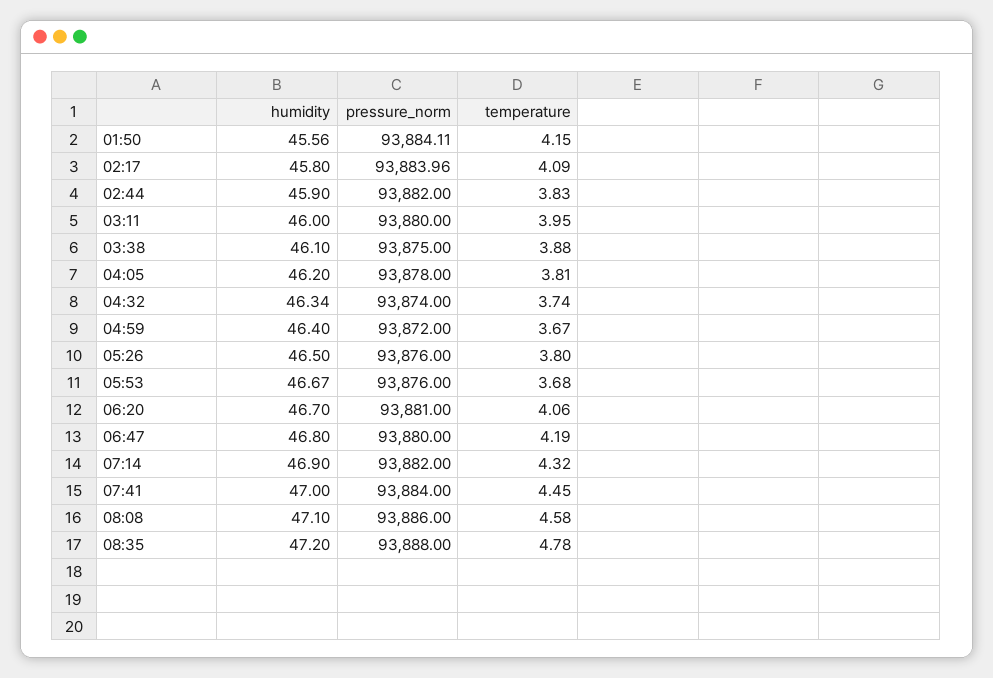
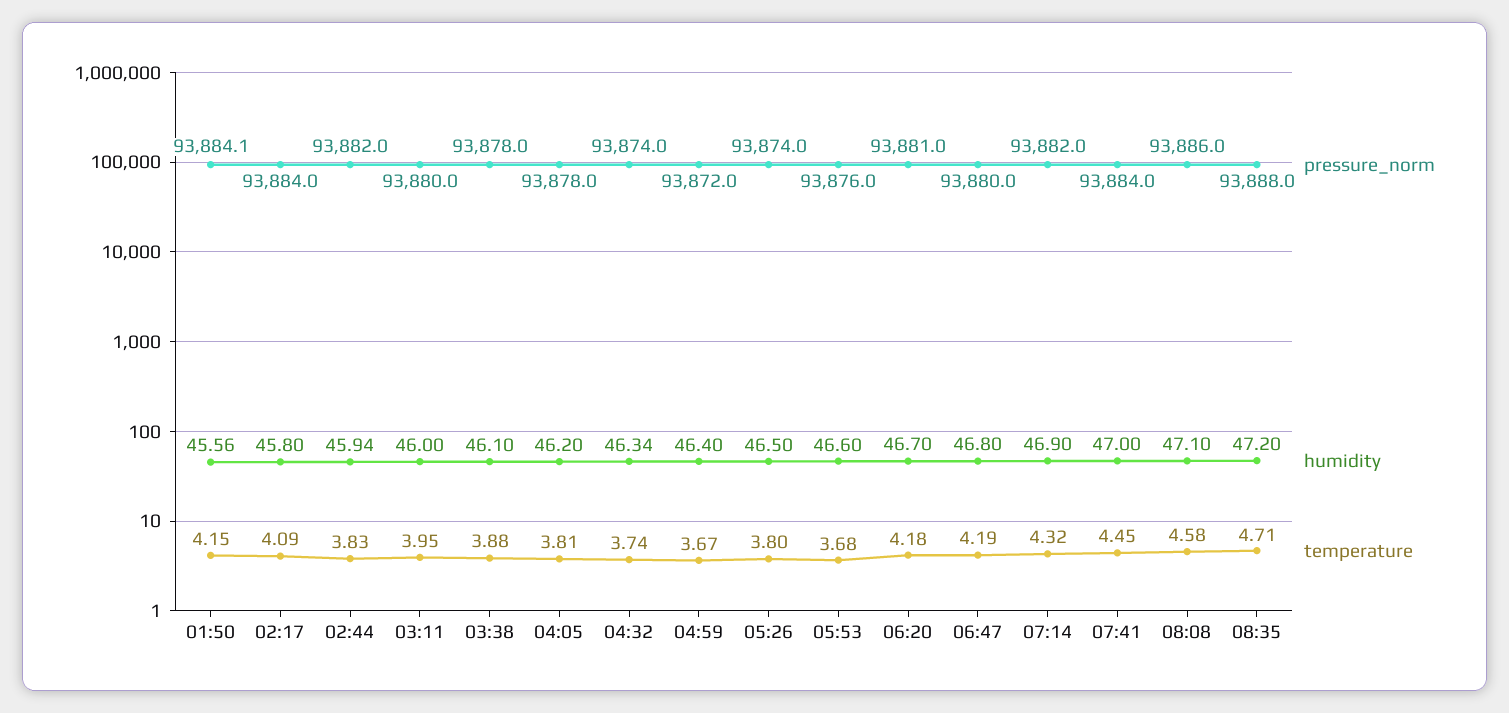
humidity, 02:44: 45.9 -> 45.94
pressure_norm, 03:38: 93875 -> 93878
pressure_norm, 05:26: 93876 -> 93874
humidity, 05:53: 46.67 -> 46.6
temperature, 06:20: 4.06 -> 4.18
temperature, 08:35: 4.78 -> 4.71

